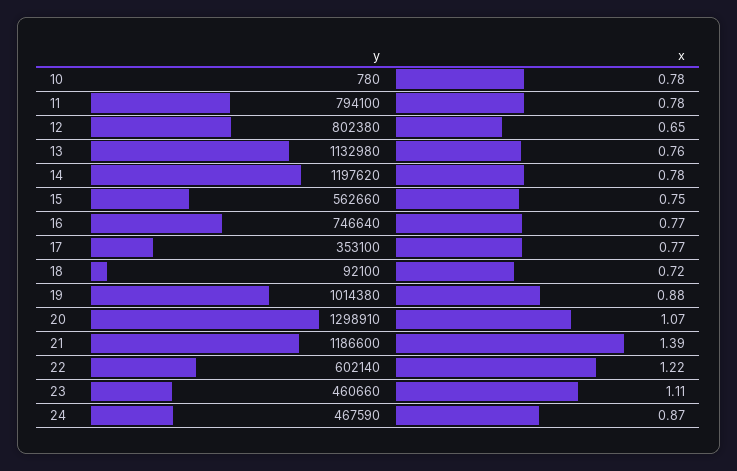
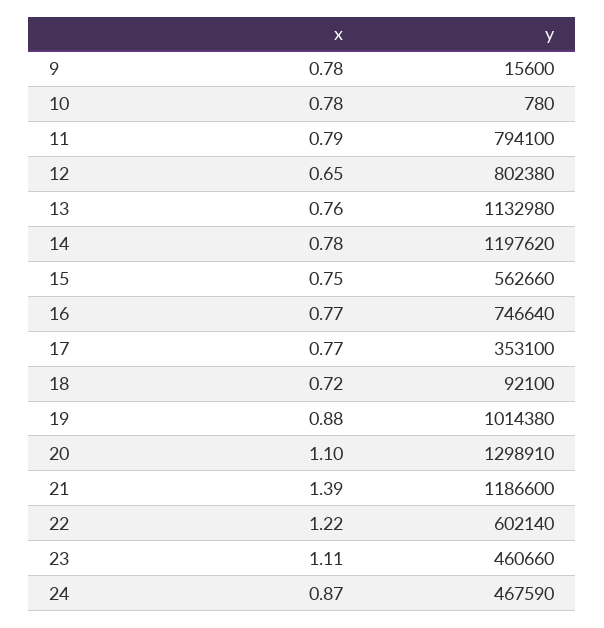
x, 11: 0.78 -> 0.79
x, 20: 1.07 -> 1.1
x, 9: none -> 0.78
y, 9: none -> 15600

